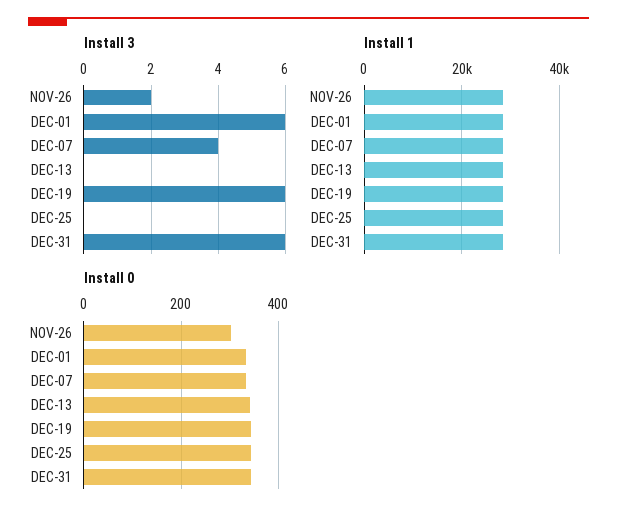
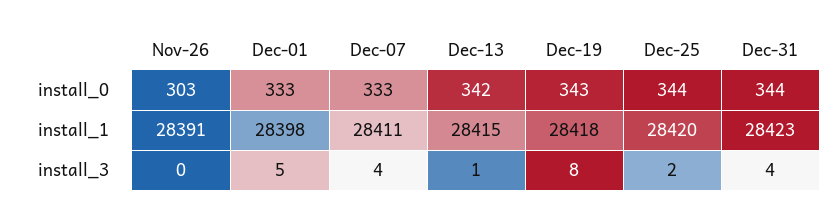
Install 3, NOV-26: 2 -> 0
Install 3, DEC-01: 6 -> 5
Install 3, DEC-13: 0 -> 1
Install 3, DEC-19: 6 -> 8
Install 3, DEC-25: 0 -> 2
Install 3, DEC-31: 6 -> 4

